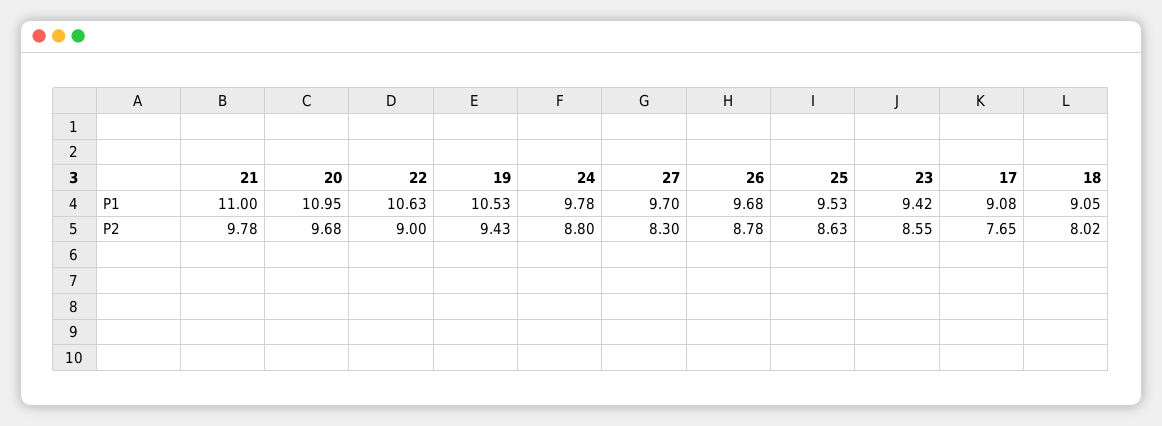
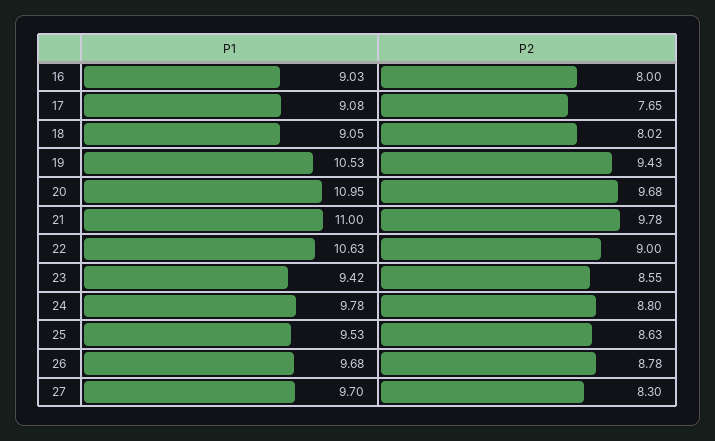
16, P1: none -> 9.03
16, P2: none -> 8

